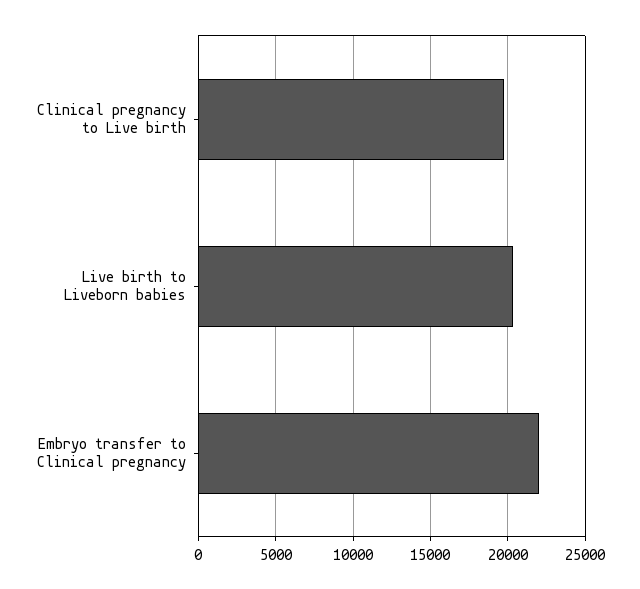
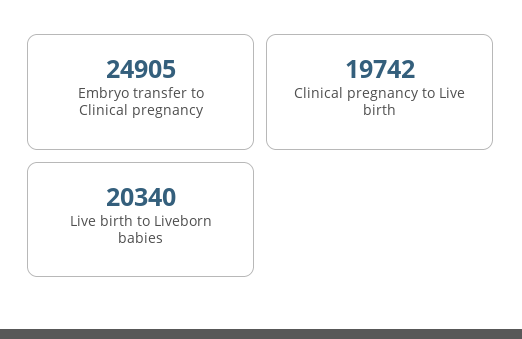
Embryo transfer to Clinical pregnancy: 22000 -> 24905

